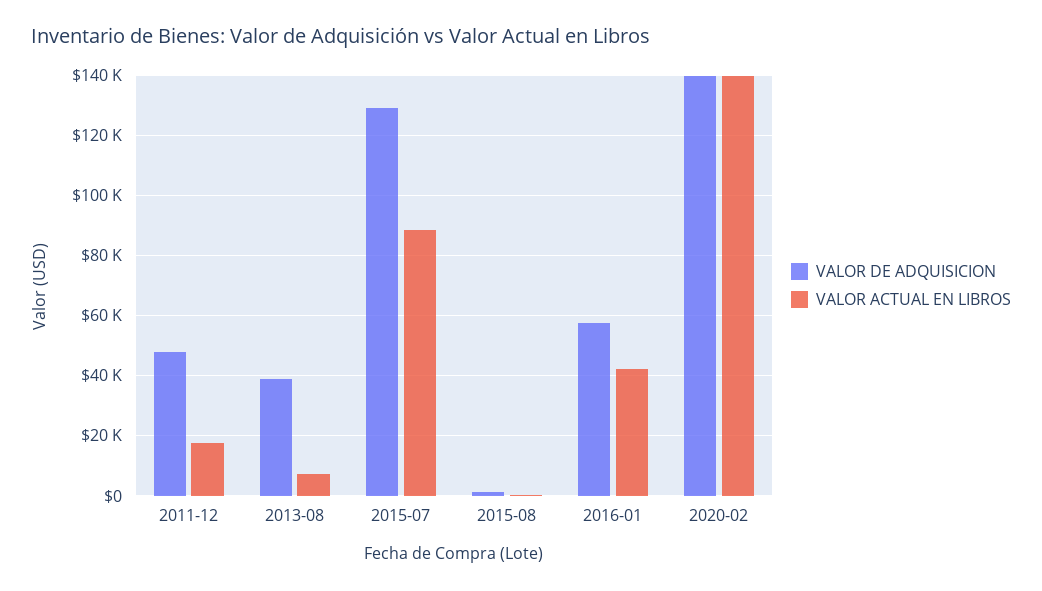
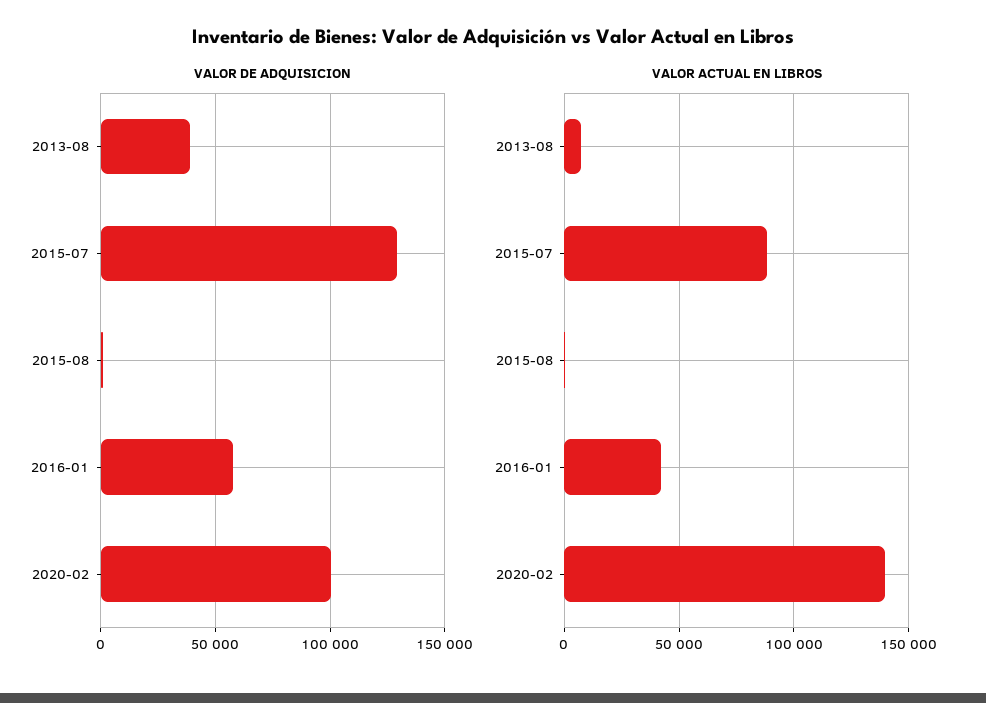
VALOR DE ADQUISICION, 2011-12: 48000 -> none
VALOR ACTUAL EN LIBROS, 2011-12: 18000 -> none
VALOR DE ADQUISICION, 2020-02: 140000 -> 100000

